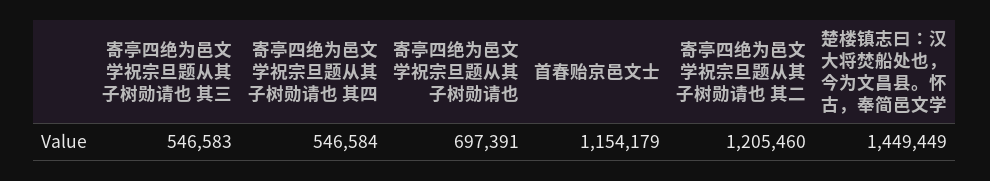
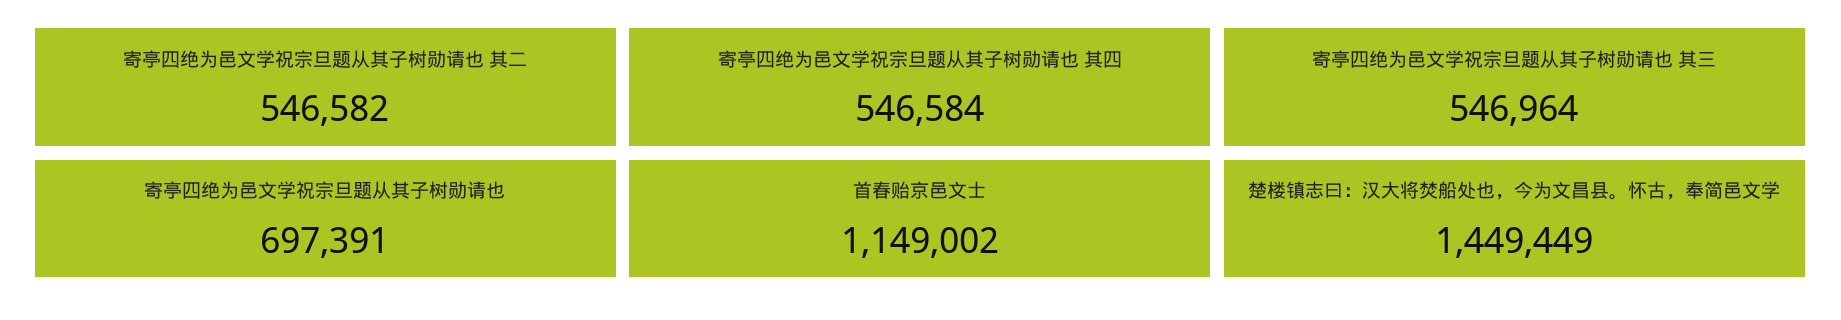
寄亭四绝为邑文学祝宗旦题从其子树勋请也 其三: 546583 -> 546964
首春贻京邑文士: 1154179 -> 1149002
寄亭四绝为邑文学祝宗旦题从其子树勋请也 其二: 1205460 -> 546582

